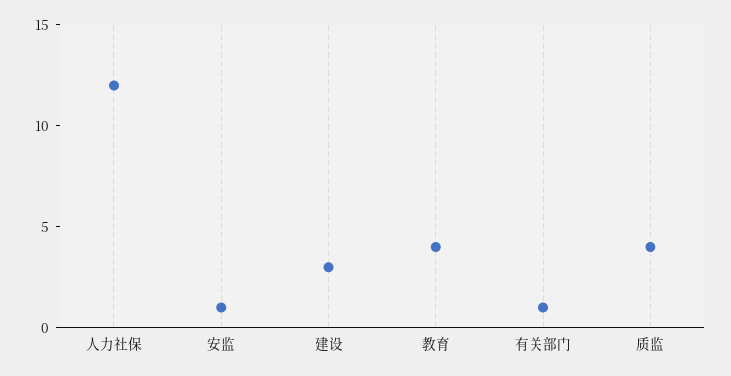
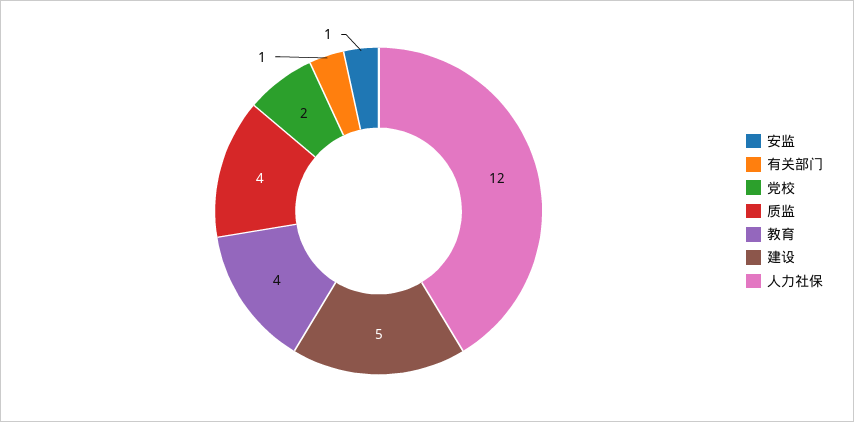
建设: 3 -> 5
党校: none -> 2

